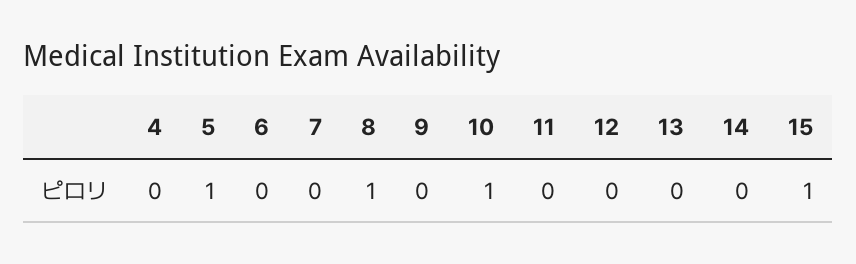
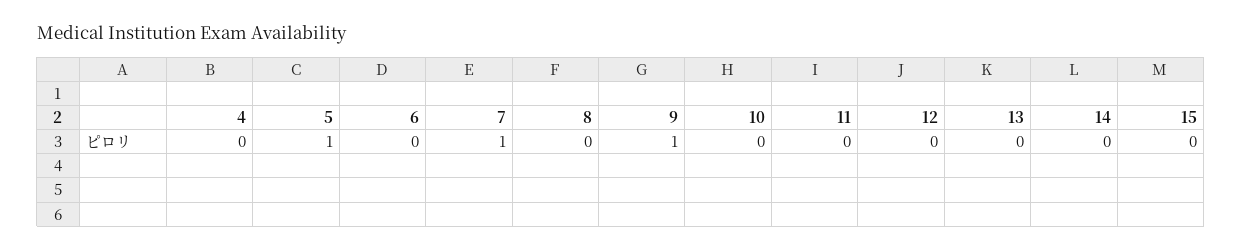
7: 0 -> 1
8: 1 -> 0
9: 0 -> 1
10: 1 -> 0
15: 1 -> 0

